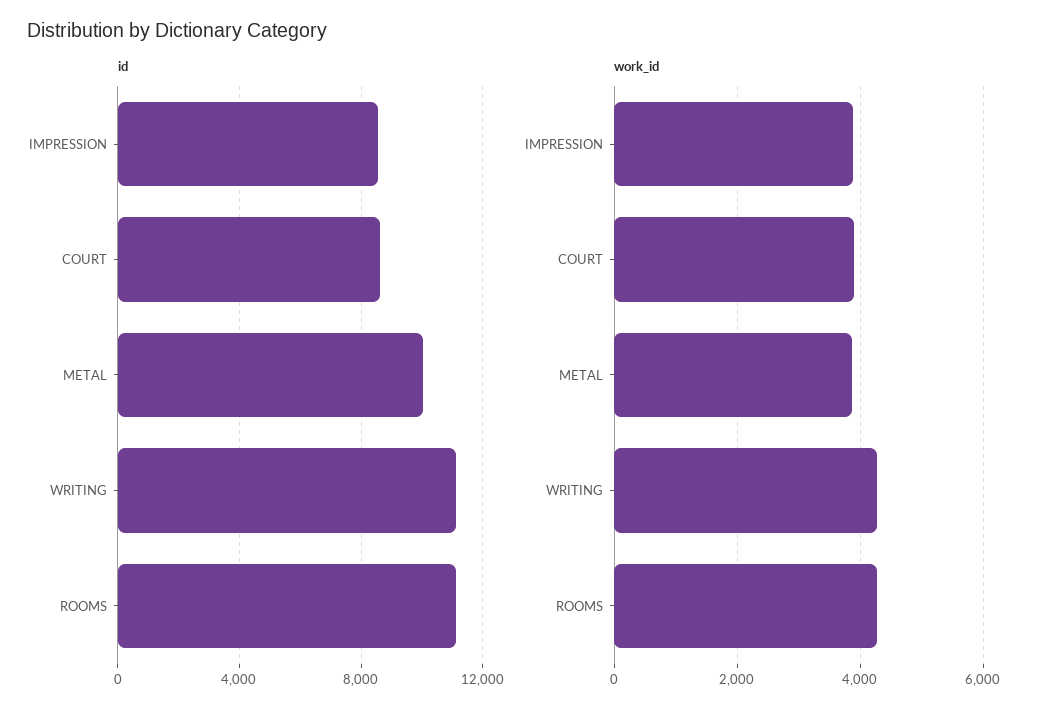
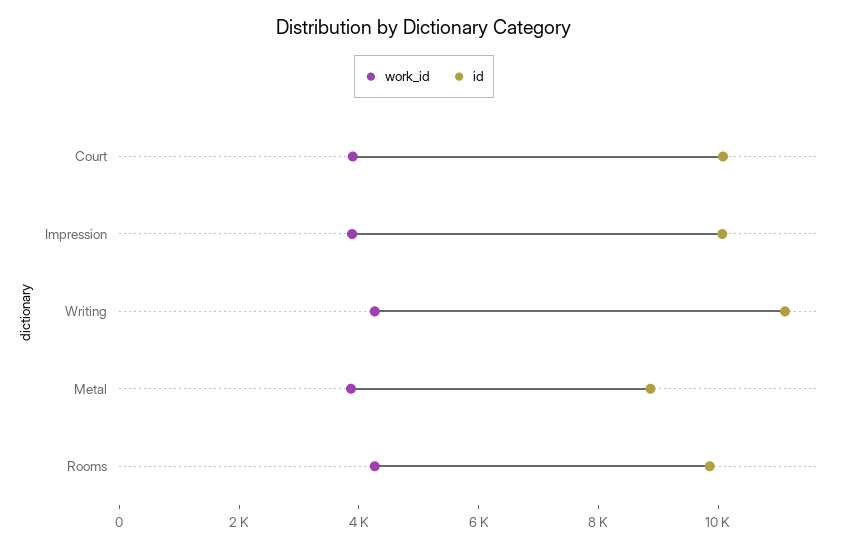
id, IMPRESSION: 8500 -> 10000
id, COURT: 8500 -> 10000
id, METAL: 10000 -> 9000
id, ROOMS: 11000 -> 10000

